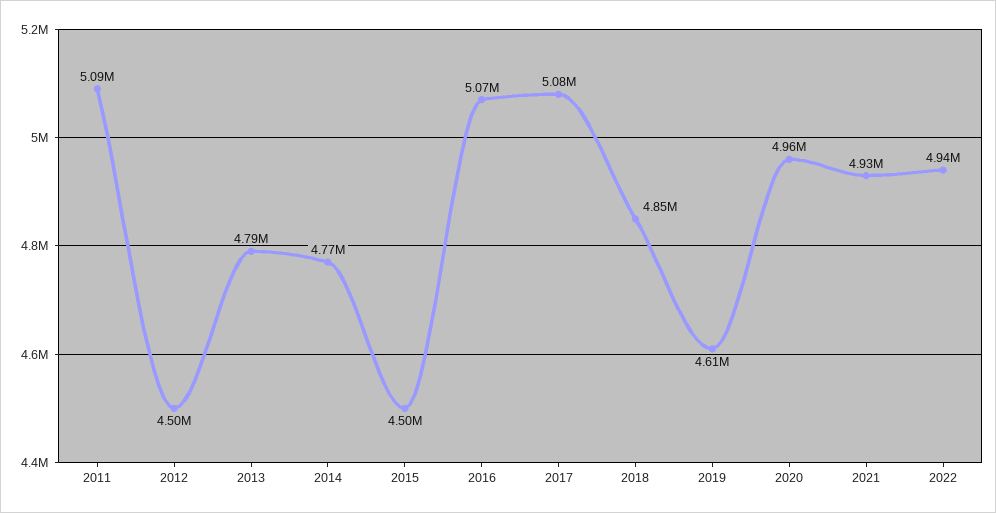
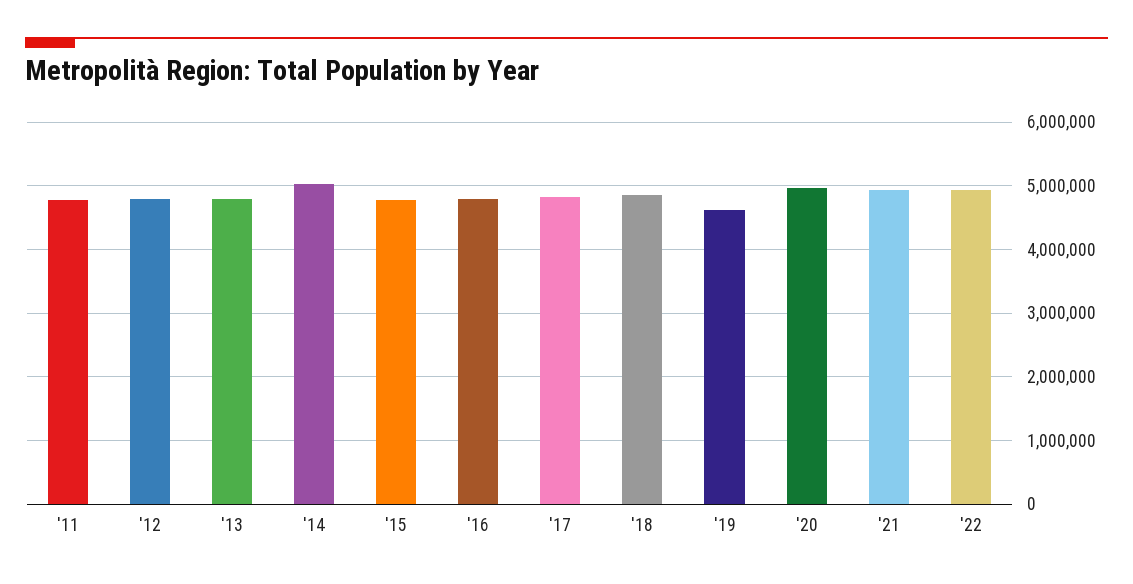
2011: 5090000 -> 4800000
2012: 4500000 -> 4800000
2014: 4770000 -> 5000000
2015: 4500000 -> 4800000
2016: 5070000 -> 4800000
2017: 5080000 -> 4800000

